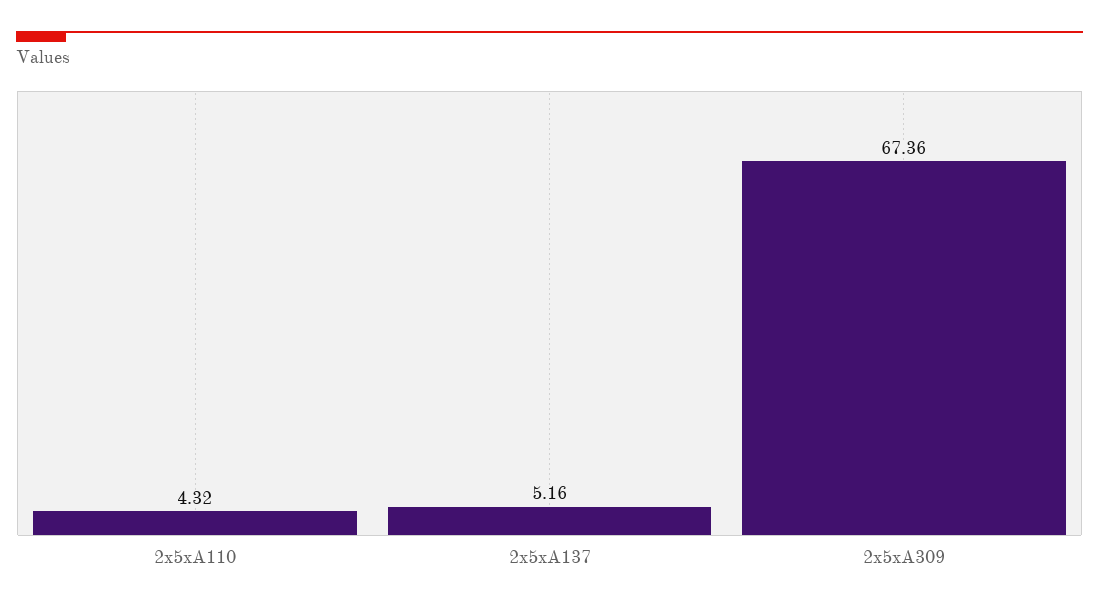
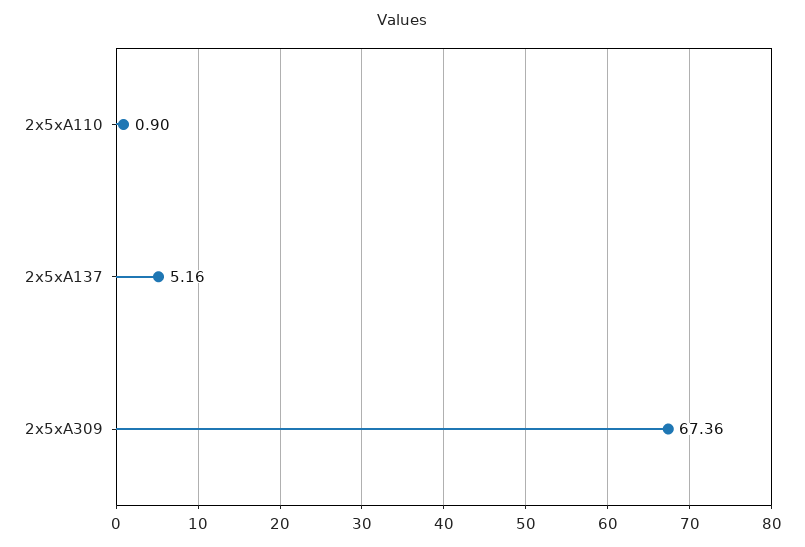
2x5xA110: 4.32 -> 0.9

